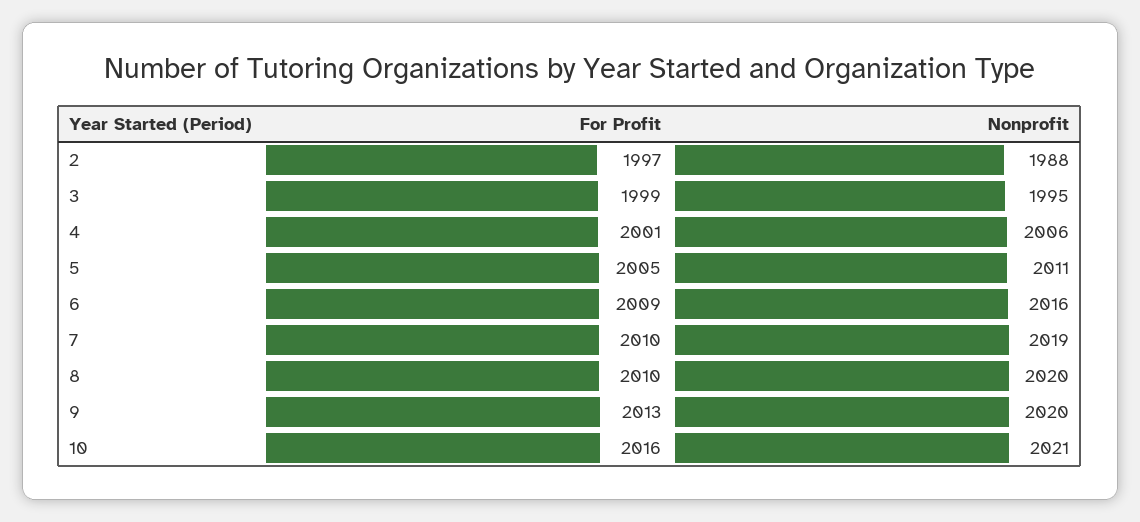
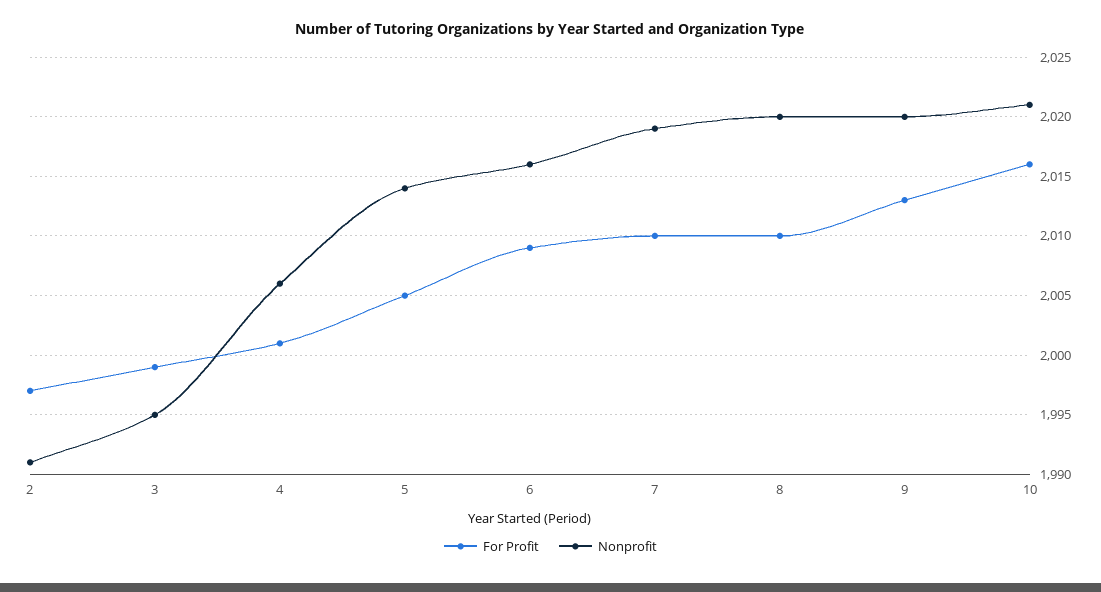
Nonprofit, 2: 1988 -> 1991
Nonprofit, 5: 2011 -> 2014

